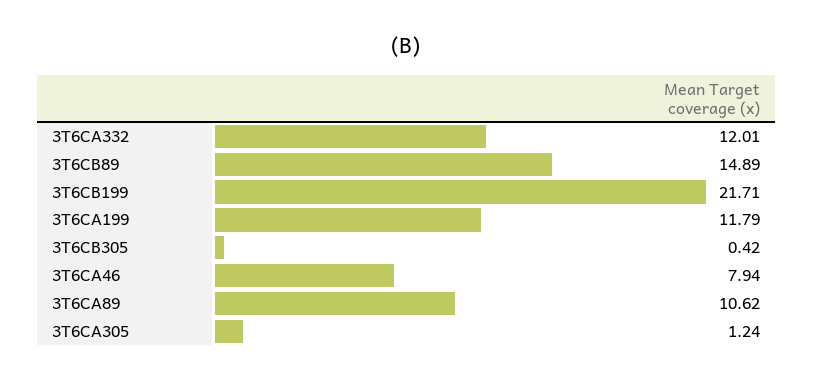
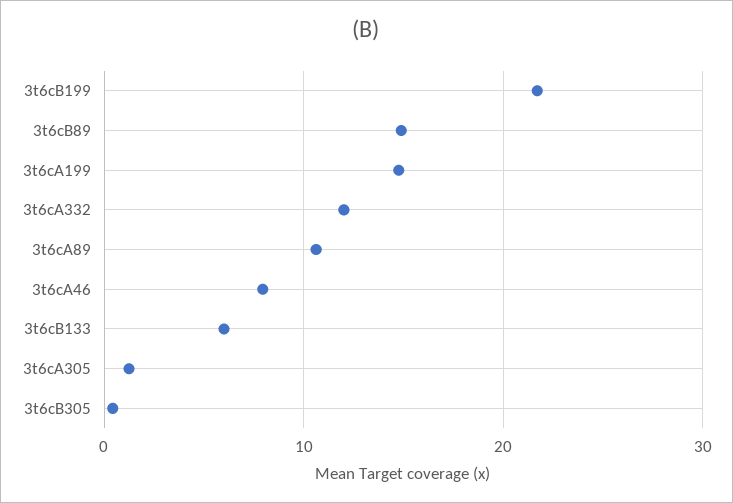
3T6CA199: 11.79 -> 15
3t6cB133: none -> 6

